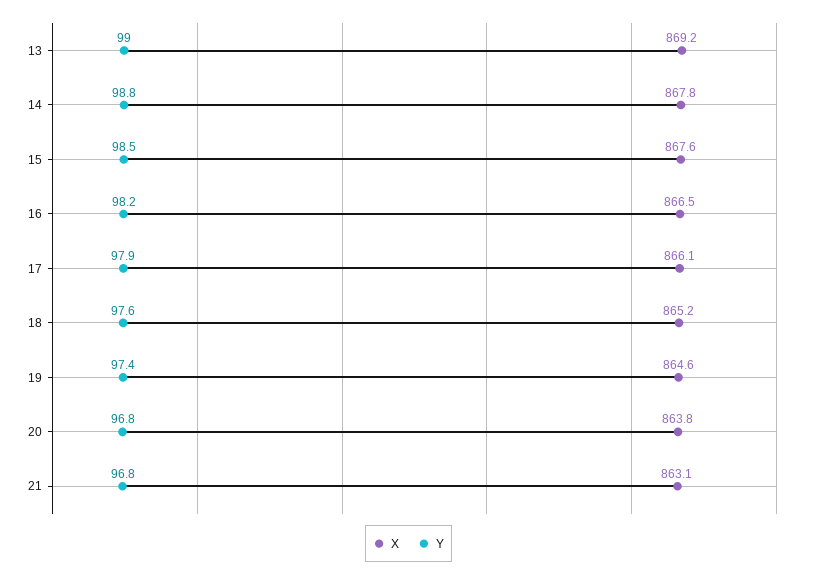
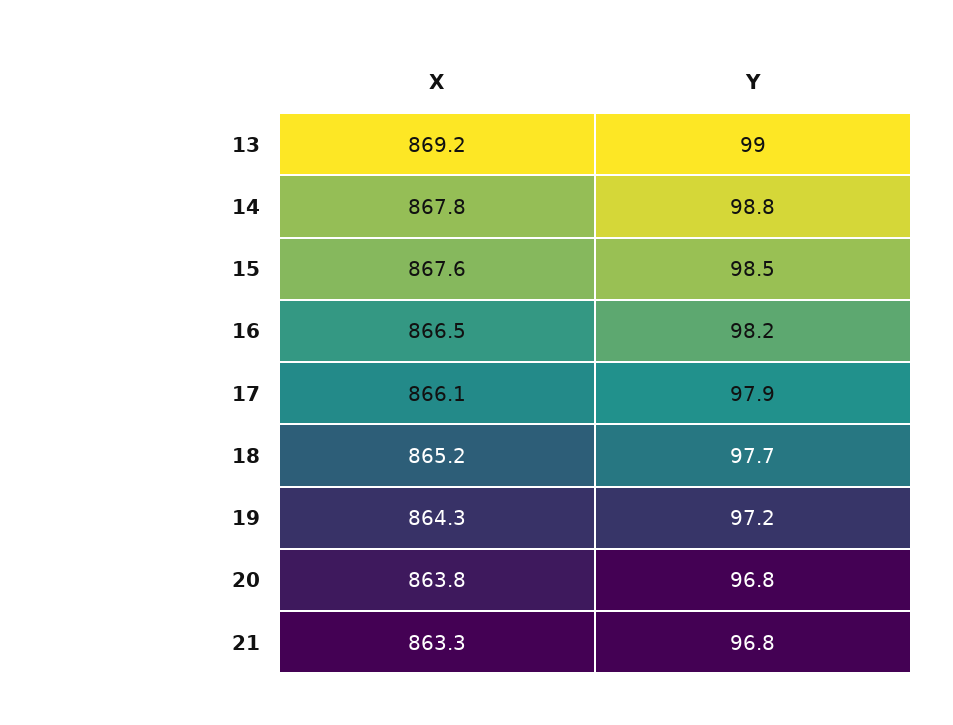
Y, 18: 97.6 -> 97.7
X, 19: 864.6 -> 864.3
Y, 19: 97.4 -> 97.2
X, 21: 863.1 -> 863.3

